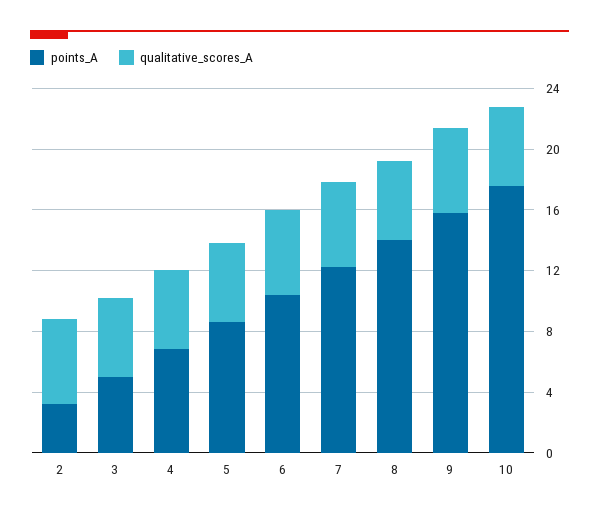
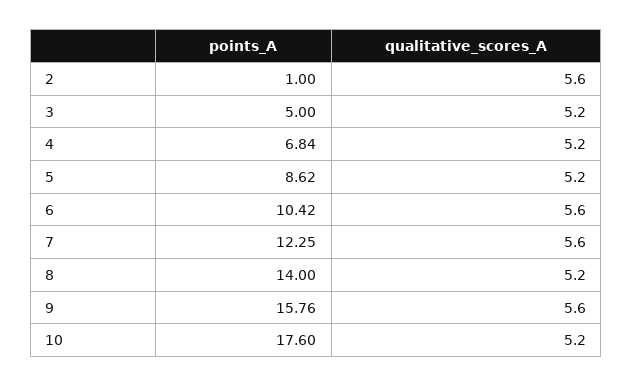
points_A, 2: 3 -> 1

